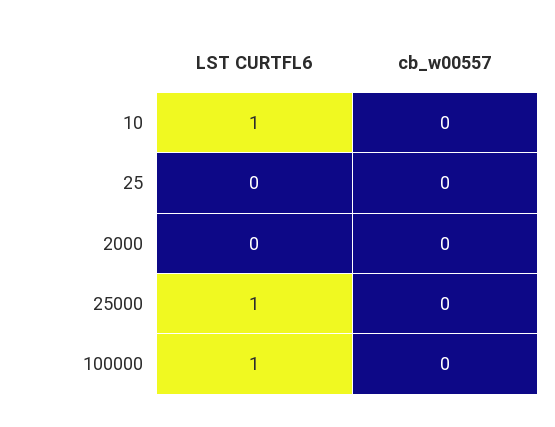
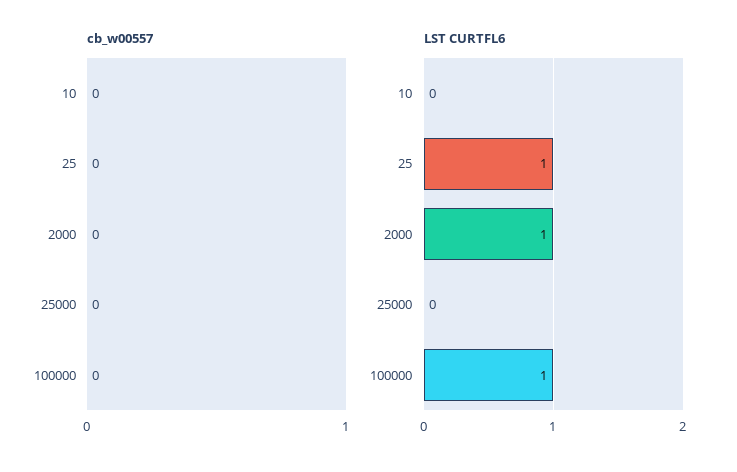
LST CURTFL6, 10: 1 -> 0
LST CURTFL6, 25: 0 -> 1
LST CURTFL6, 2000: 0 -> 1
LST CURTFL6, 25000: 1 -> 0

